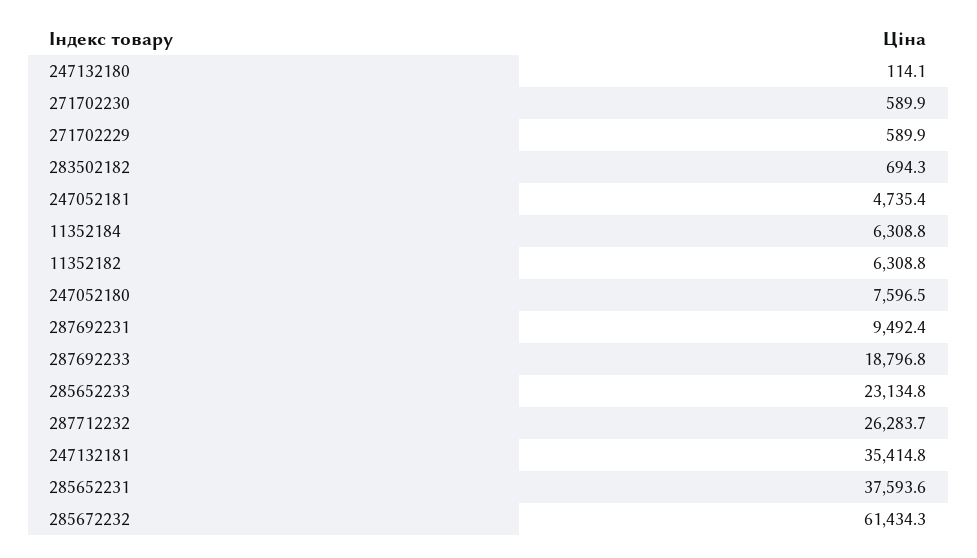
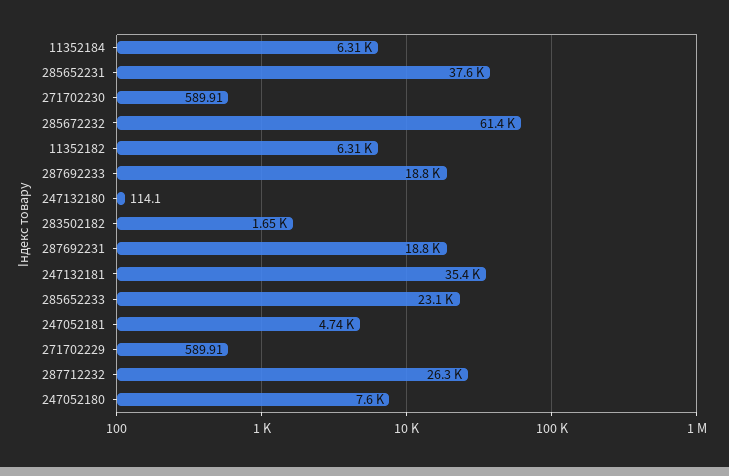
283502182: 694.3 -> 1650
287692231: 9492.4 -> 18800

